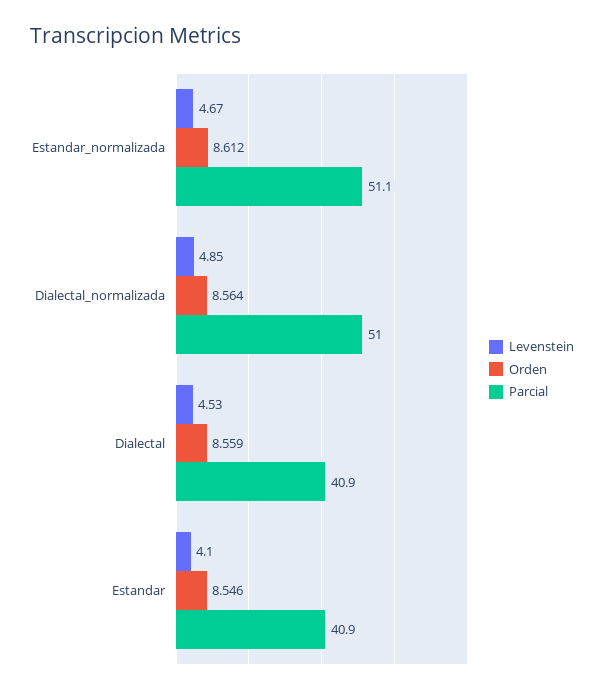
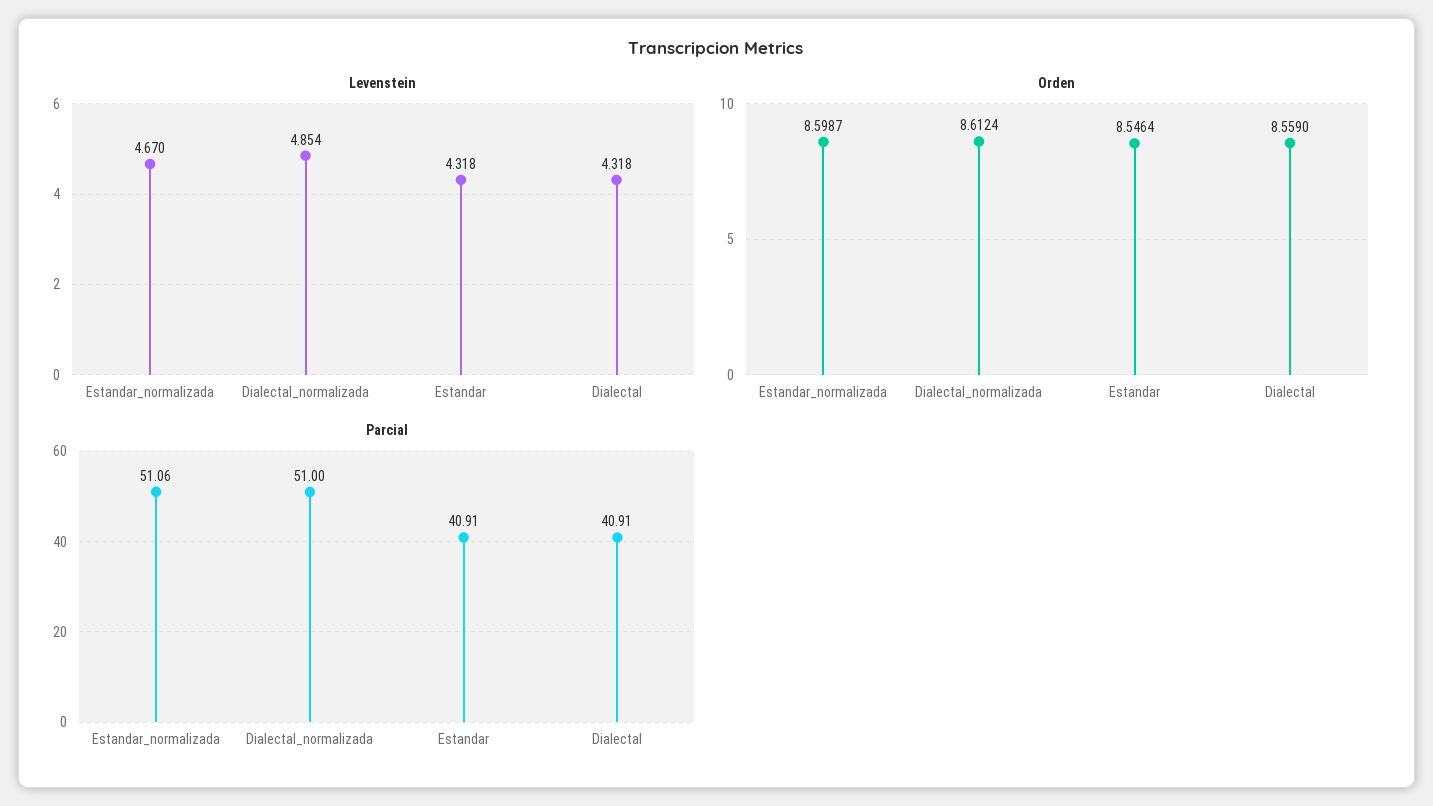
Orden, Estandar_normalizada: 8.612 -> 8.5987
Orden, Dialectal_normalizada: 8.564 -> 8.6124
Levenstein, Dialectal: 4.53 -> 4.318
Levenstein, Estandar: 4.1 -> 4.318

